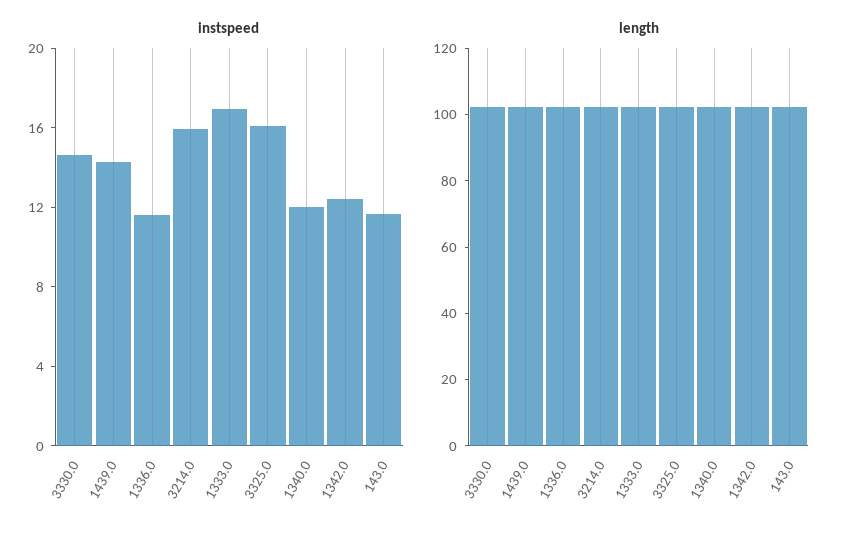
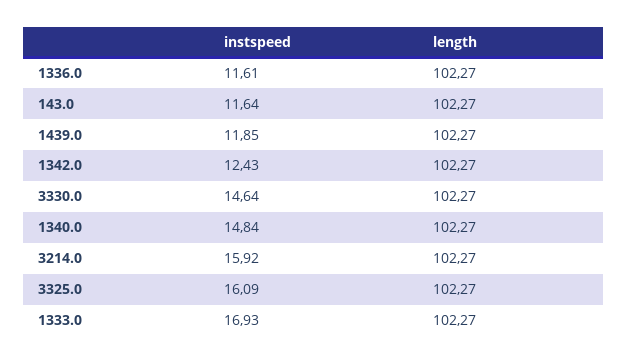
instspeed, 1439.0: 14 -> 11.85
instspeed, 1340.0: 12 -> 14.84

